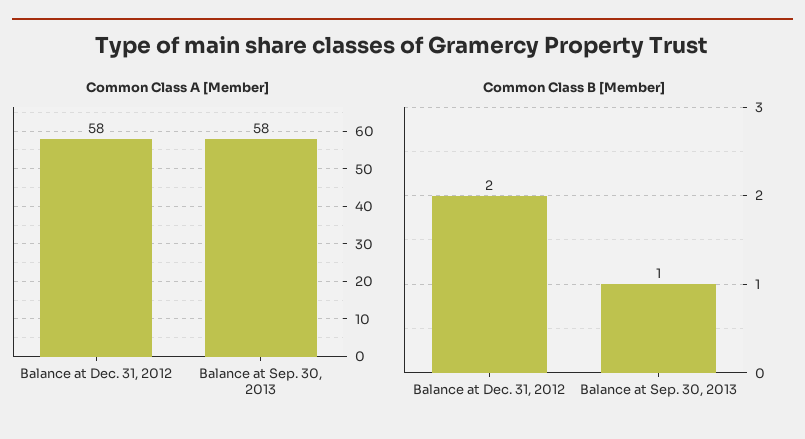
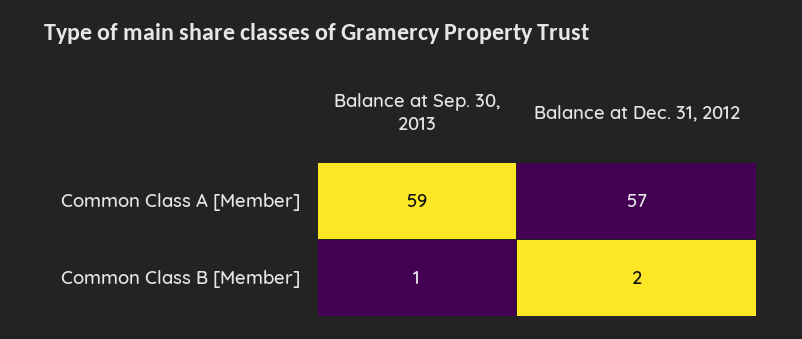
Common Class A [Member], Balance at Dec. 31, 2012: 58 -> 57
Common Class A [Member], Balance at Sep. 30, 2013: 58 -> 59

